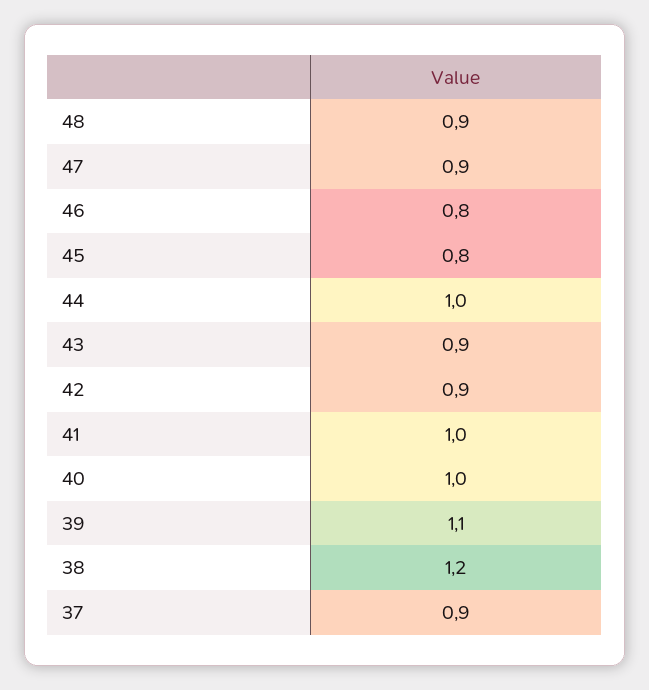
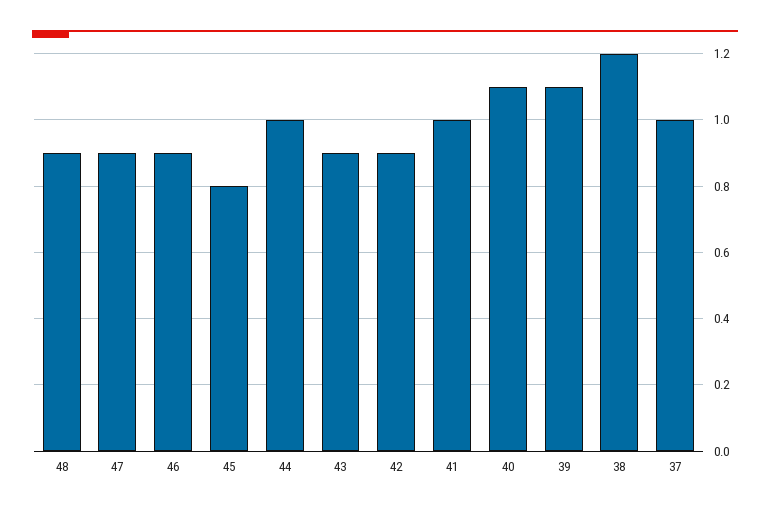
46: 0.8 -> 0.9
40: 1 -> 1.1
37: 0.9 -> 1

